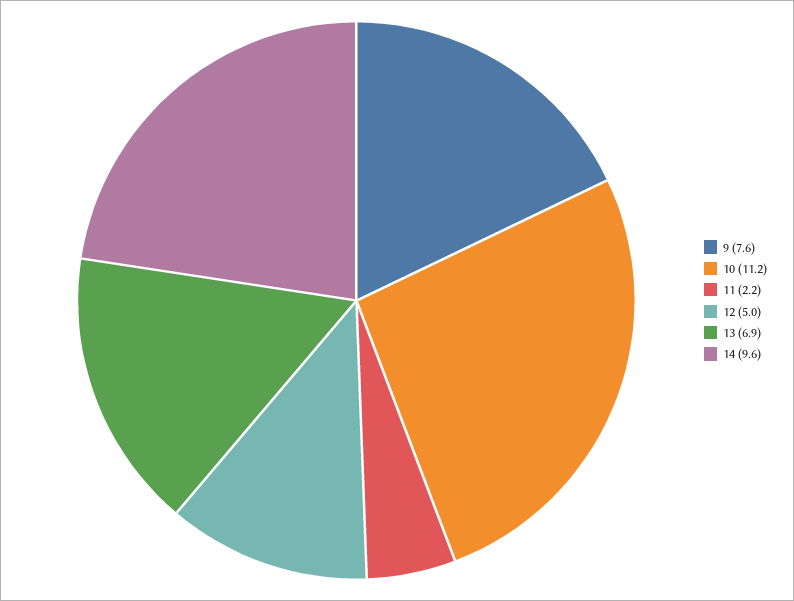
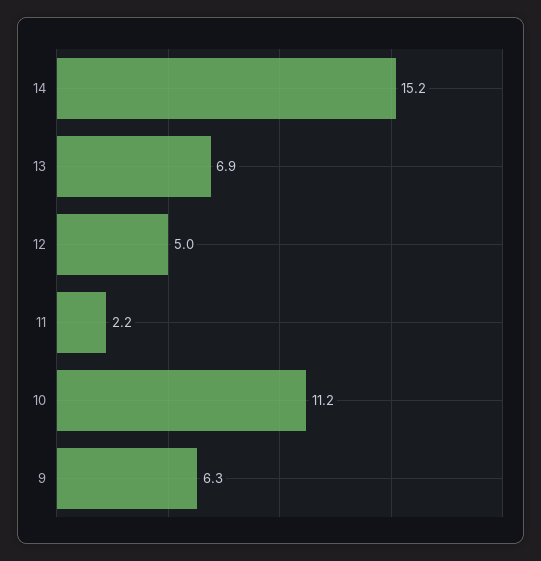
9: 7.6 -> 6.3
14: 9.6 -> 15.2

